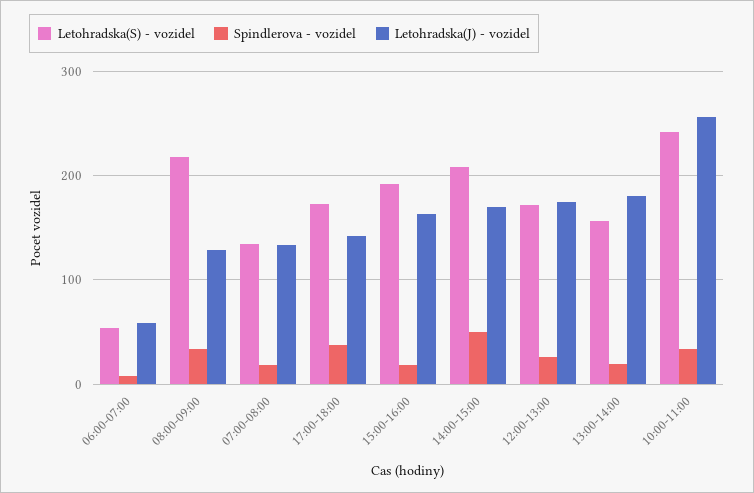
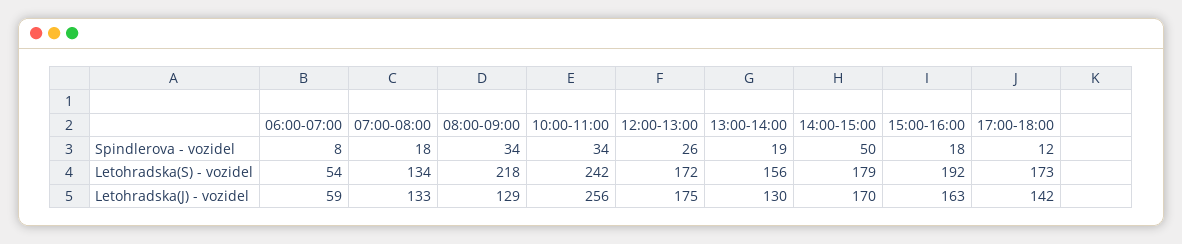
Spindlerova - vozidel, 17:00-18:00: 40 -> 12
Letohradska(S) - vozidel, 14:00-15:00: 210 -> 179
Letohradska(J) - vozidel, 13:00-14:00: 180 -> 130

